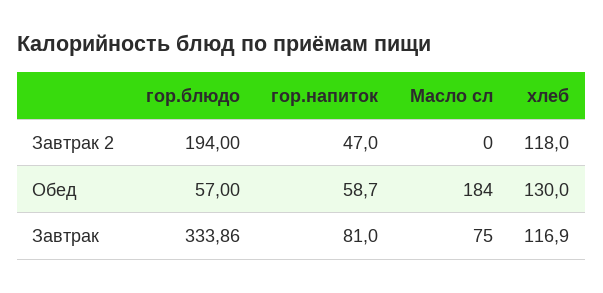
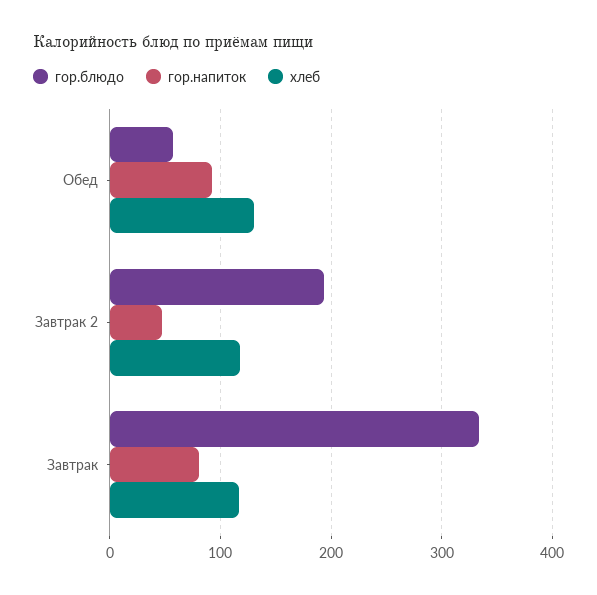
Масло сл, Завтрак 2: 0 -> none
гор.напиток, Обед: 58.7 -> 90
Масло сл, Обед: 184 -> none
Масло сл, Завтрак: 75 -> none

